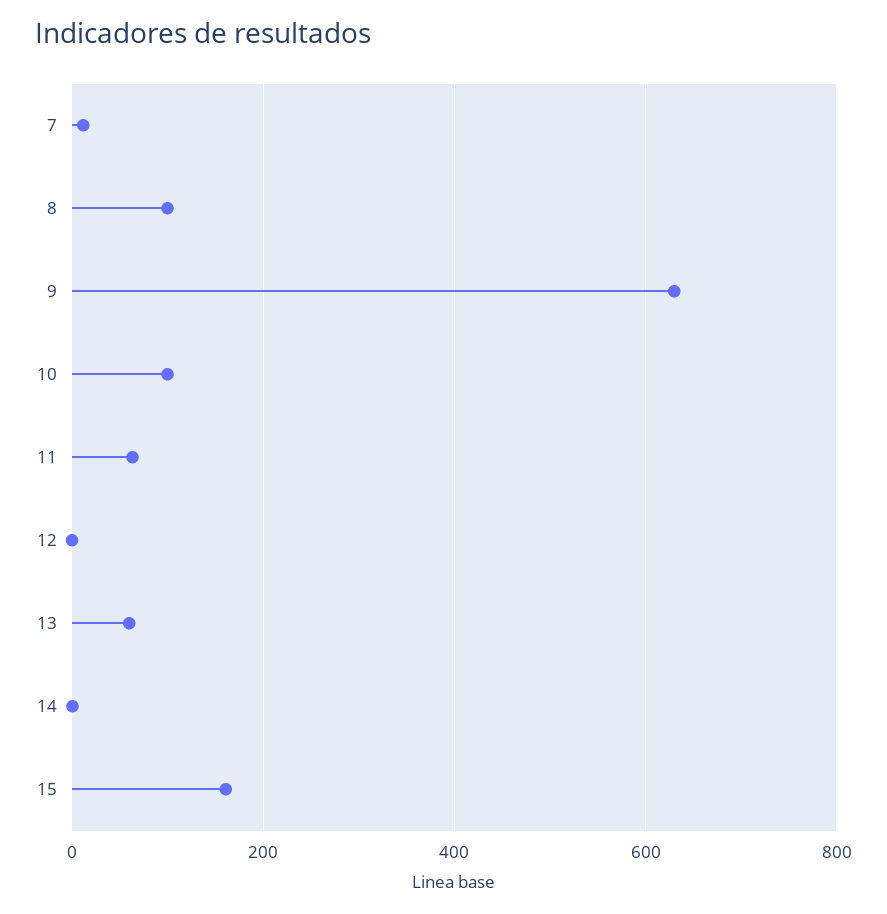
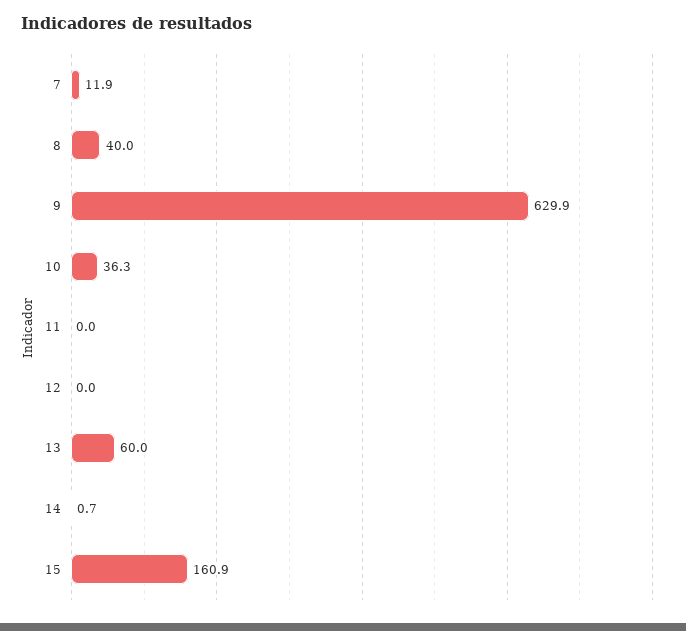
8: 100 -> 40
10: 100 -> 36.3
11: 60 -> 0

